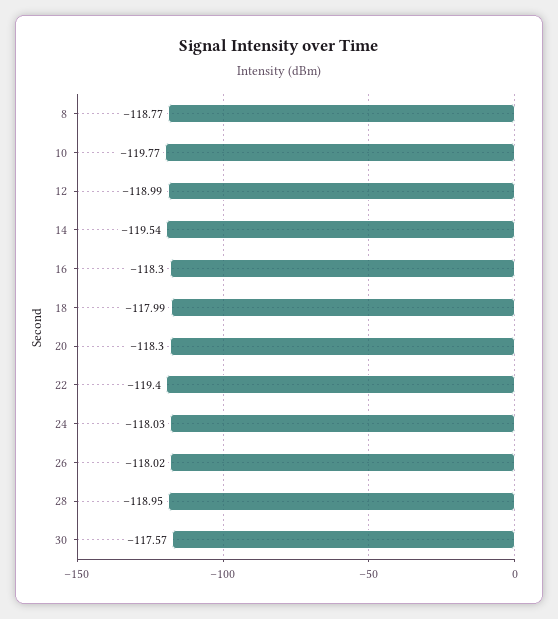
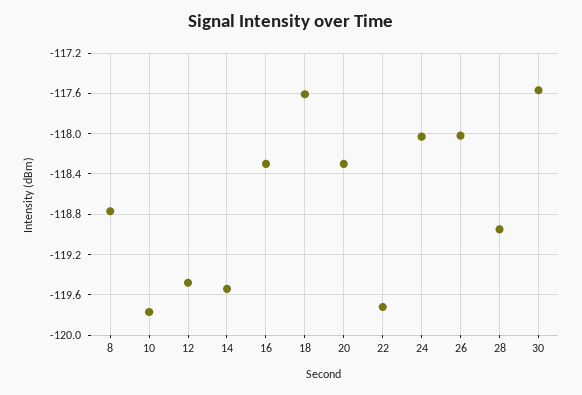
12: -118.99 -> -119.5
18: -117.99 -> -117.6
22: -119.4 -> -119.7

